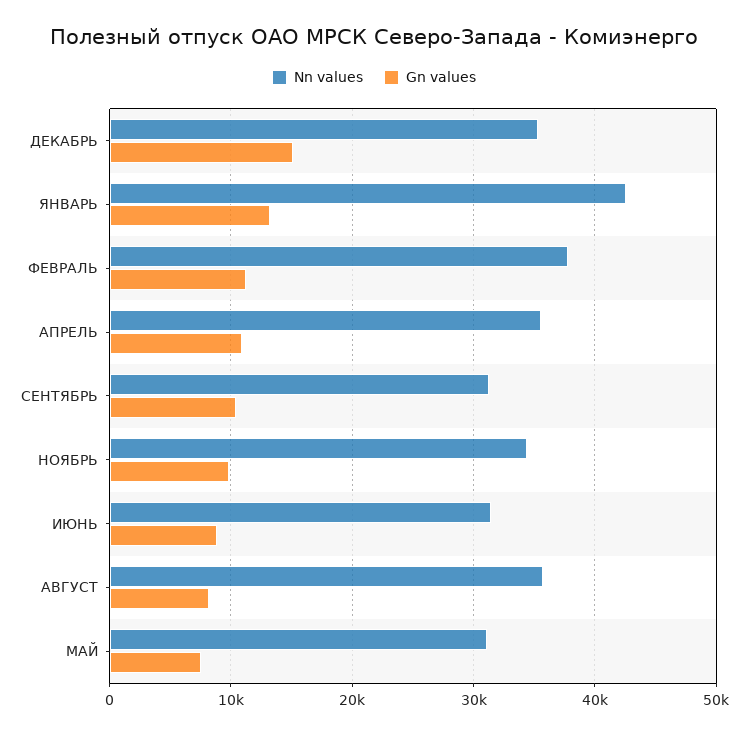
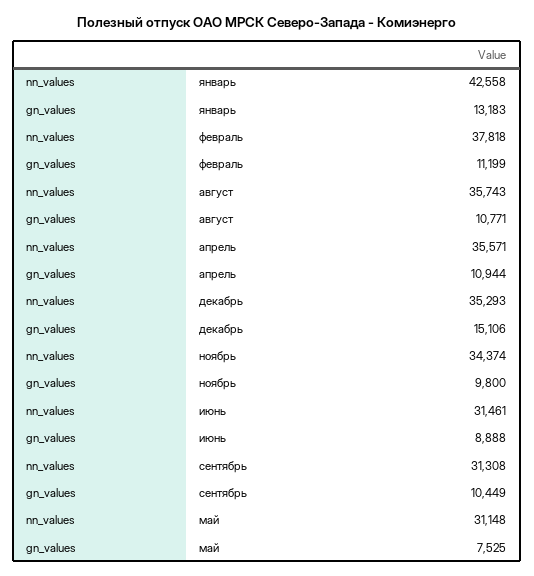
Gn values, АВГУСТ: 8000 -> 10771

